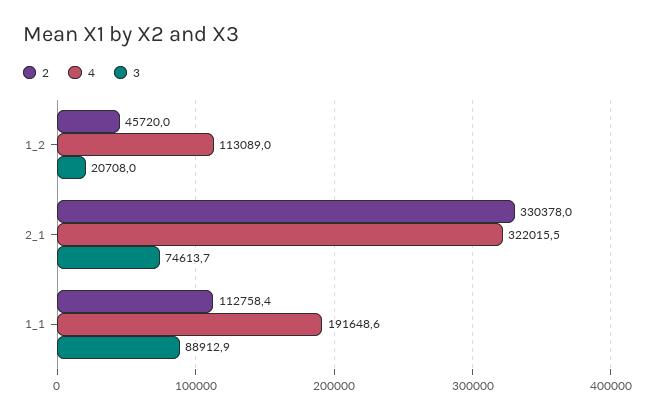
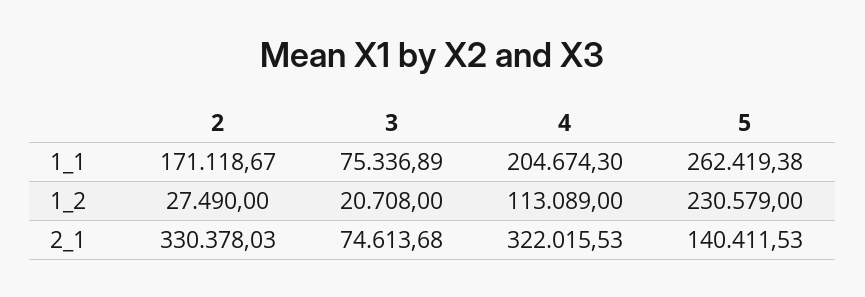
2, 1_2: 45720 -> 27490
2, 1_1: 112758.4 -> 171118.67
4, 1_1: 191648.6 -> 204674.3
3, 1_1: 88912.9 -> 75336.89
5, 1_1: none -> 262419.38
5, 1_2: none -> 230579
5, 2_1: none -> 140411.53

